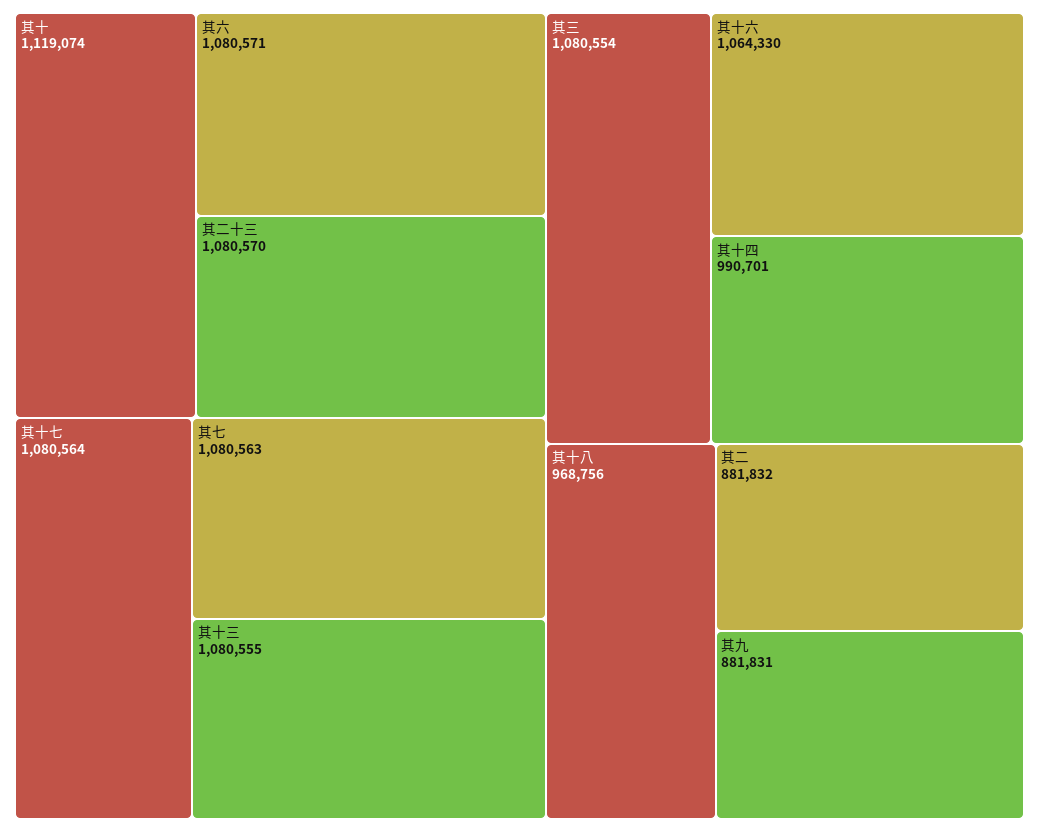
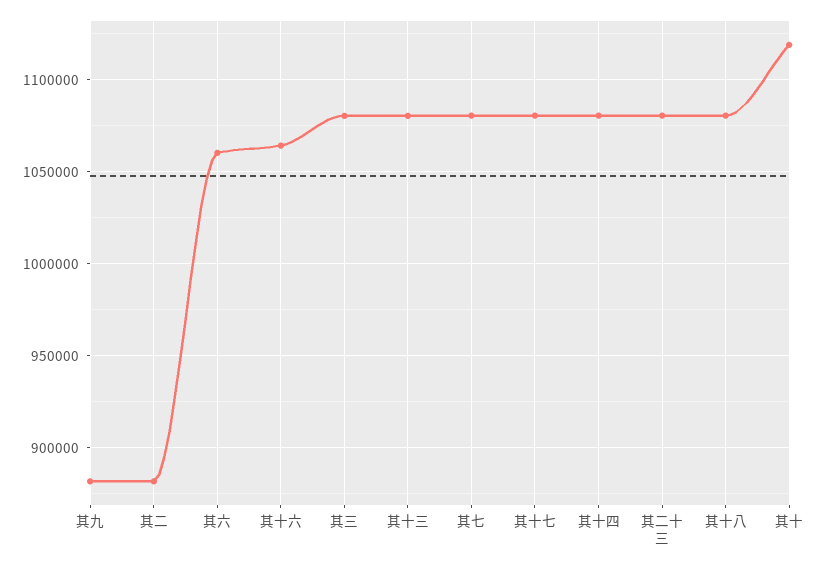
其六: 1080571 -> 1060000
其十四: 990701 -> 1080000
其十八: 968756 -> 1080000

